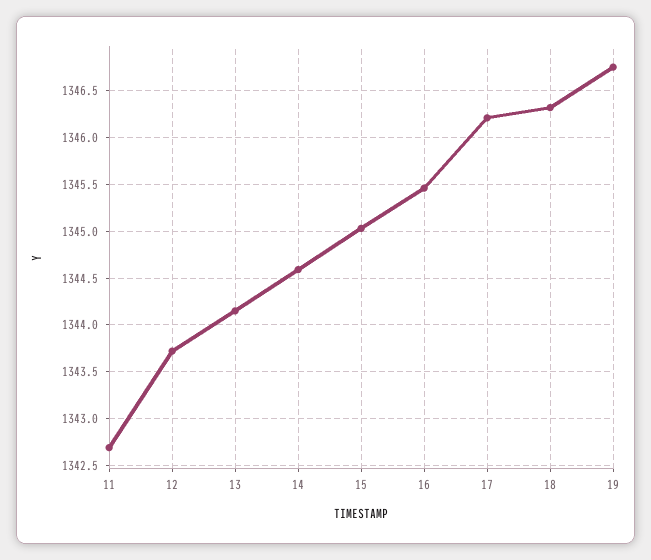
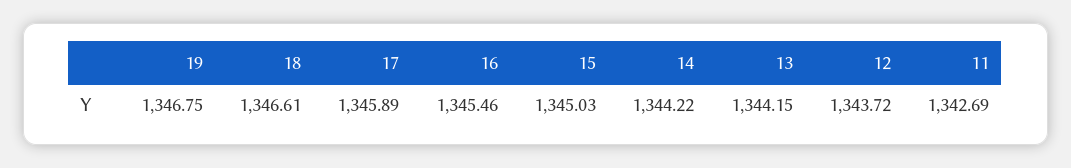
14: 1344.6 -> 1344.22
17: 1346.2 -> 1345.89
18: 1346.3 -> 1346.61

